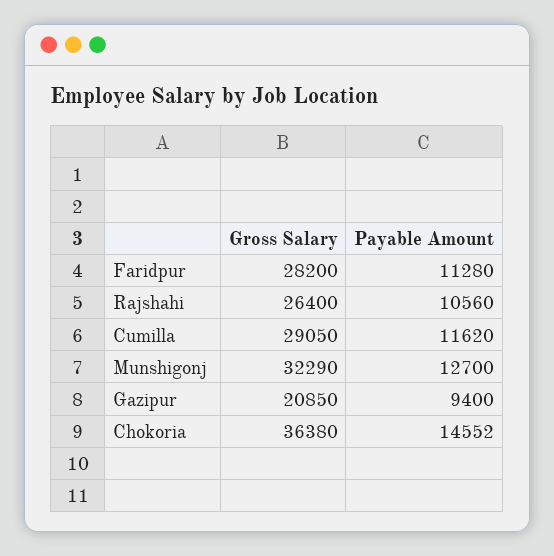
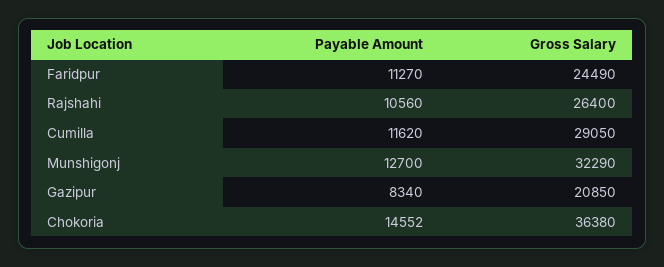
Gross Salary, Faridpur: 28200 -> 24490
Payable Amount, Faridpur: 11280 -> 11270
Payable Amount, Gazipur: 9400 -> 8340

